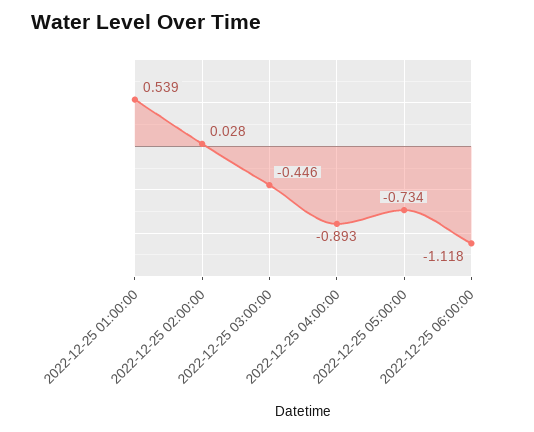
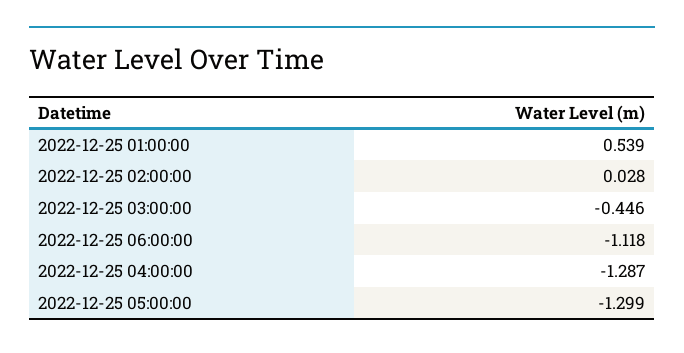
2022-12-25 04:00:00: -0.893 -> -1.287
2022-12-25 05:00:00: -0.734 -> -1.299

